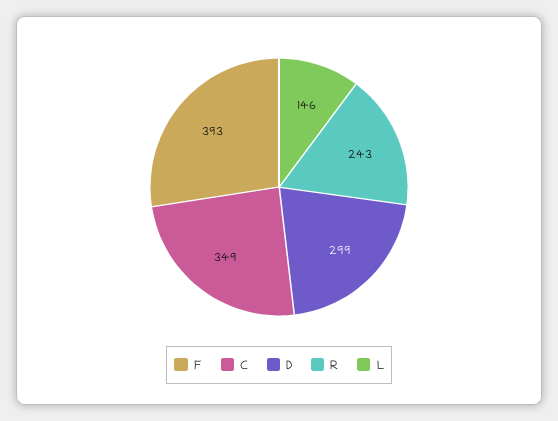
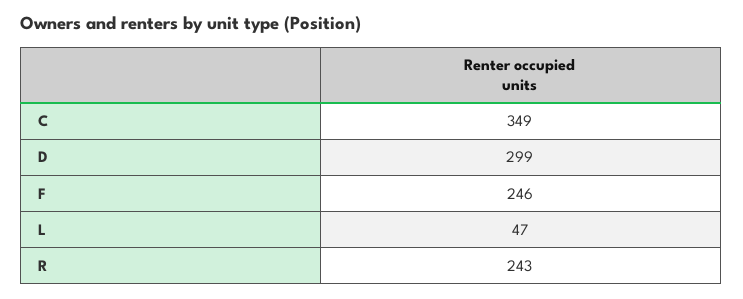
F: 393 -> 246
L: 146 -> 47

